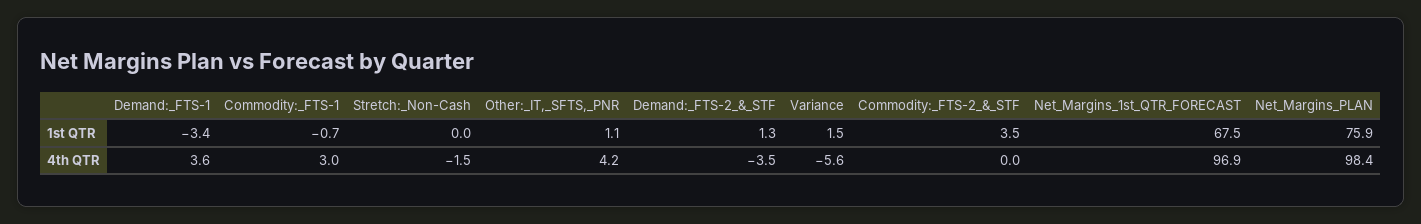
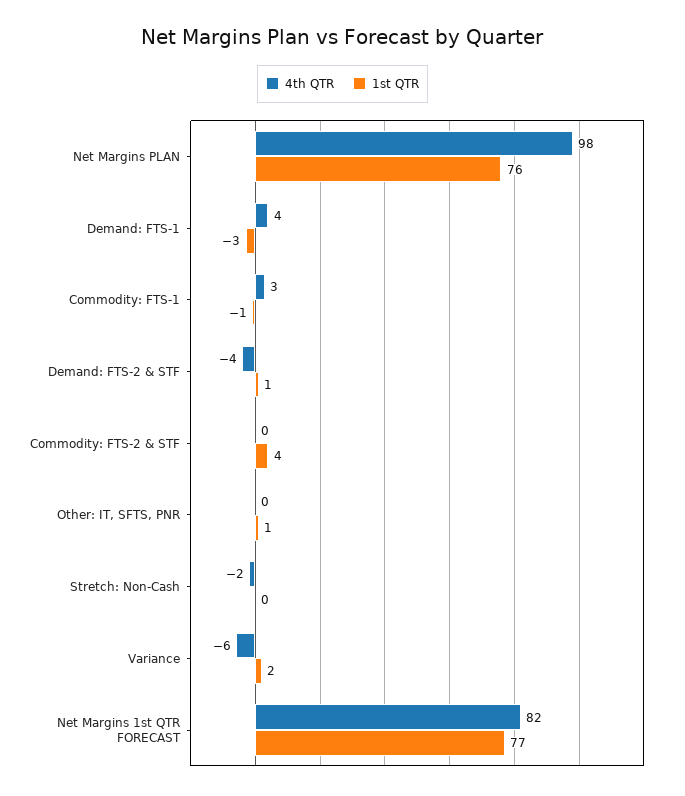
1st QTR, Net_Margins_1st_QTR_FORECAST: 67.5 -> 77
4th QTR, Other:_IT,_SFTS,_PNR: 4.2 -> 0
4th QTR, Net_Margins_1st_QTR_FORECAST: 96.9 -> 82

